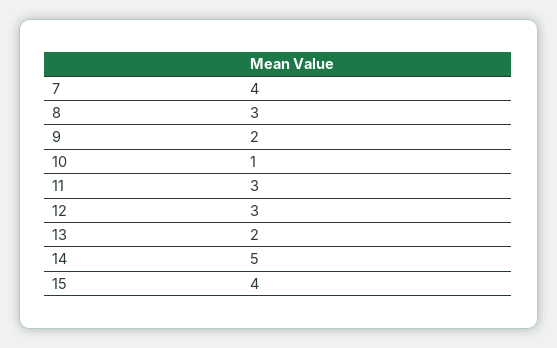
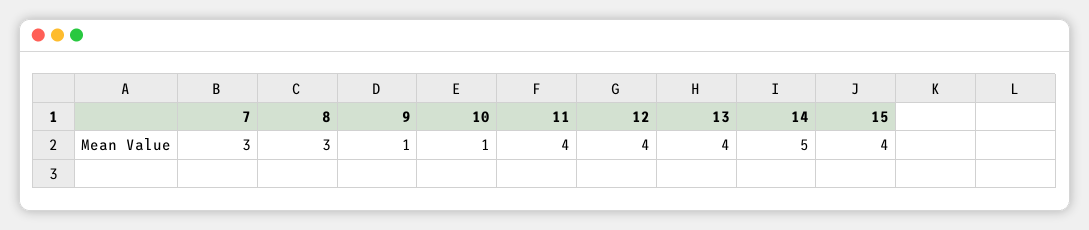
7: 4 -> 3
9: 2 -> 1
11: 3 -> 4
12: 3 -> 4
13: 2 -> 4

